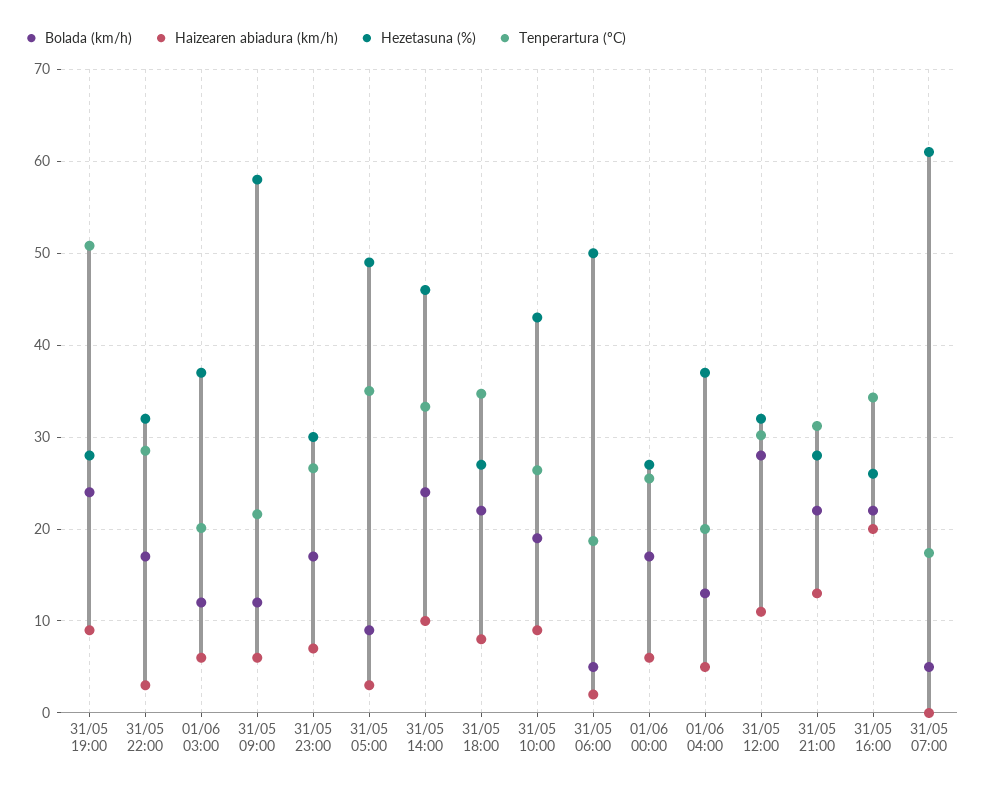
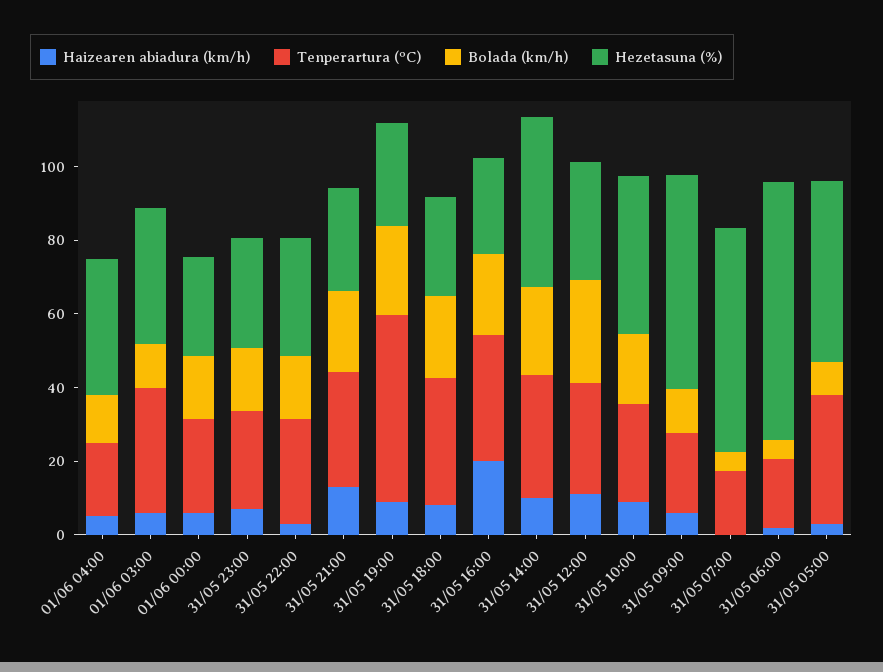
Tenperartura (ºC), 01/06 03:00: 20 -> 35
Hezetasuna (%), 31/05 06:00: 50 -> 70

